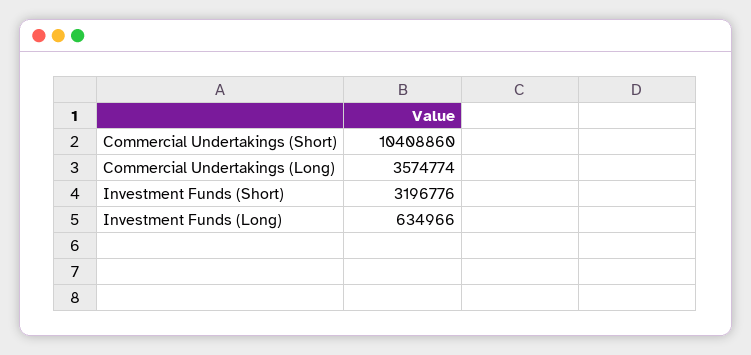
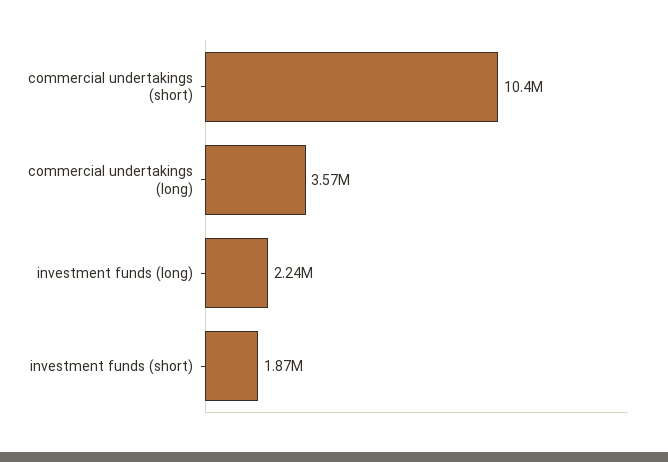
Investment Funds (Short): 3196776 -> 1870000
Investment Funds (Long): 634966 -> 2240000

